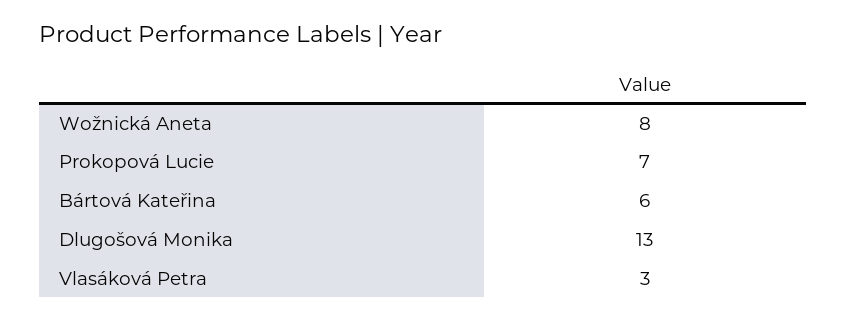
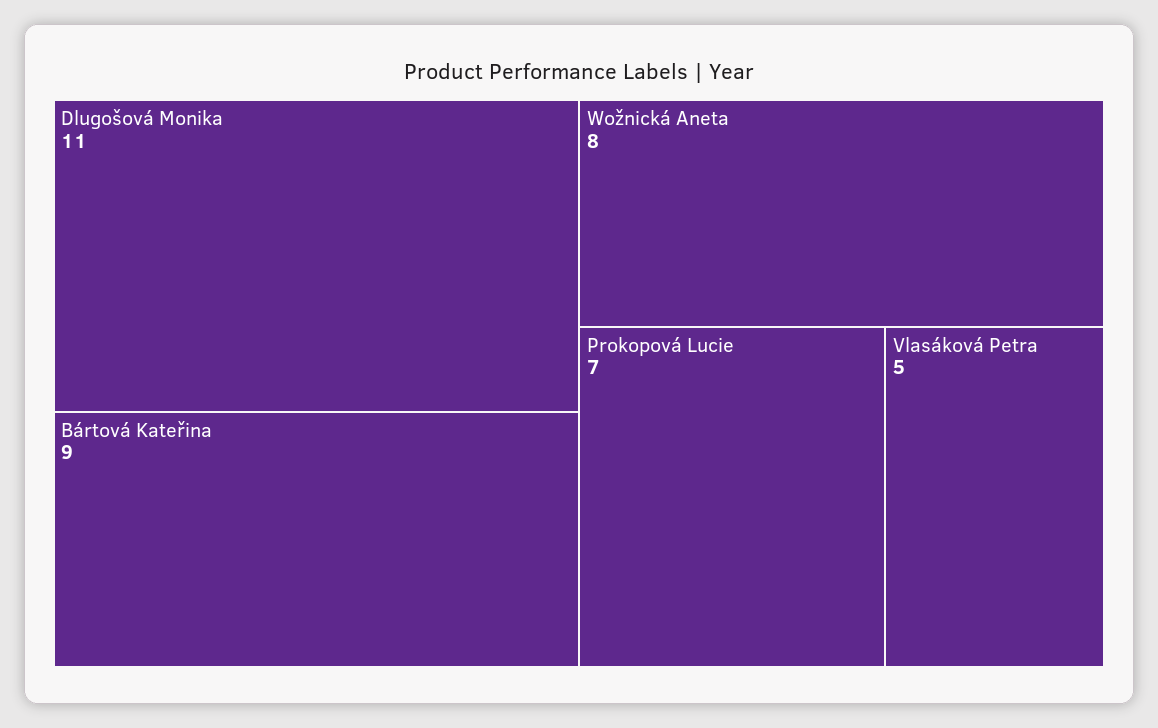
Bártová Kateřina: 6 -> 9
Dlugošová Monika: 13 -> 11
Vlasáková Petra: 3 -> 5

